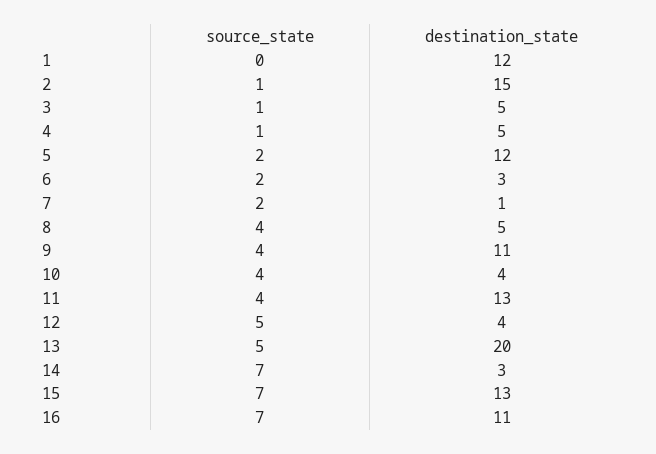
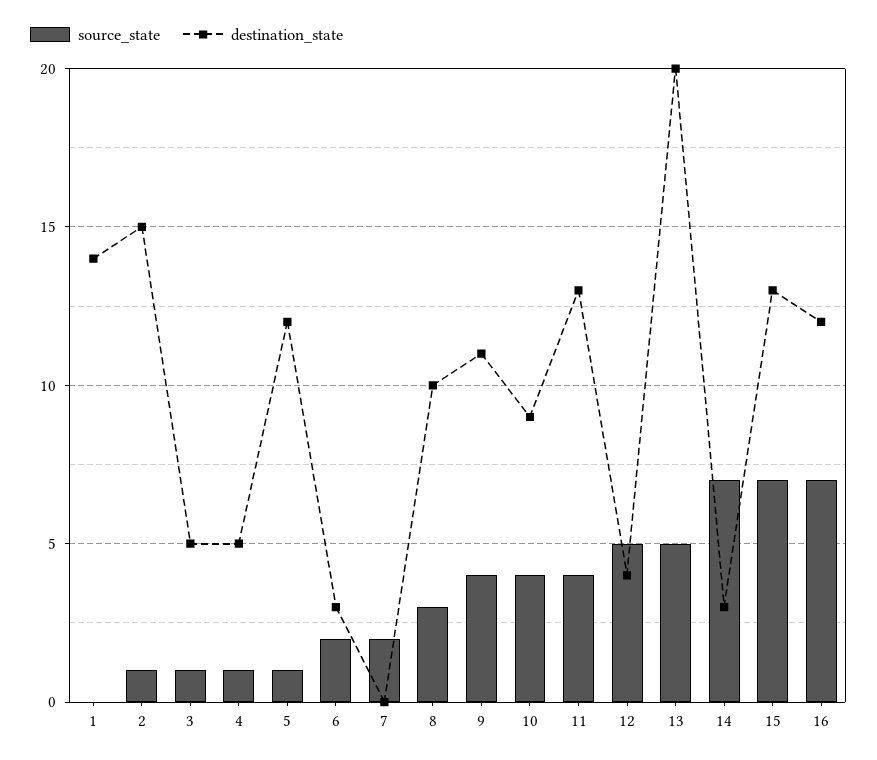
destination_state, 1: 12 -> 14
source_state, 5: 2 -> 1
destination_state, 7: 1 -> 0
source_state, 8: 4 -> 3
destination_state, 8: 5 -> 10
destination_state, 10: 4 -> 9
destination_state, 16: 11 -> 12

